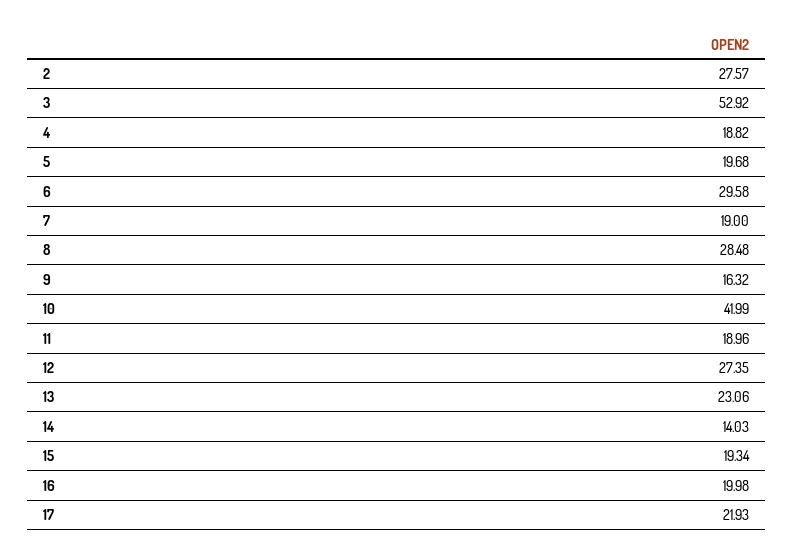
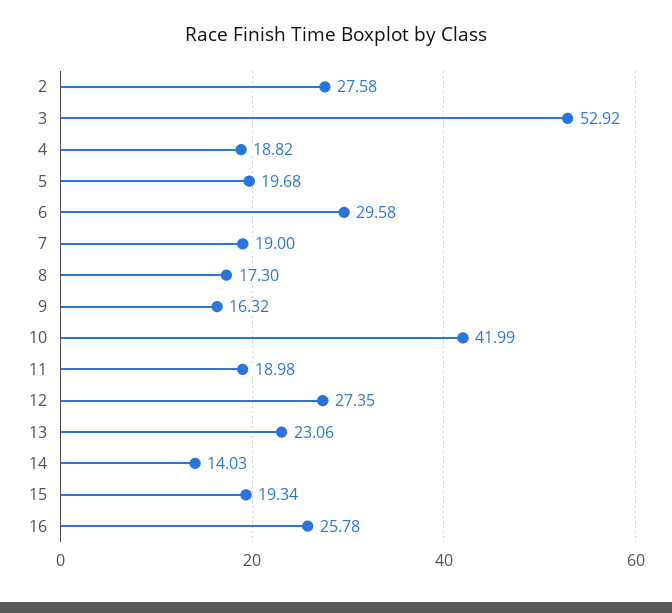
2: 27.57 -> 27.58
8: 28.48 -> 17.3
11: 18.96 -> 18.98
16: 19.98 -> 25.78
17: 21.93 -> none

